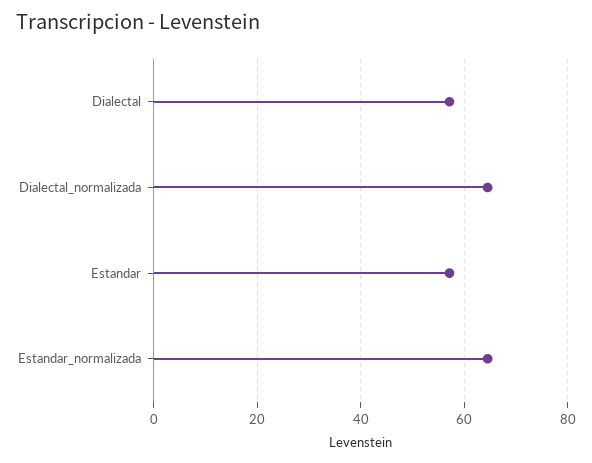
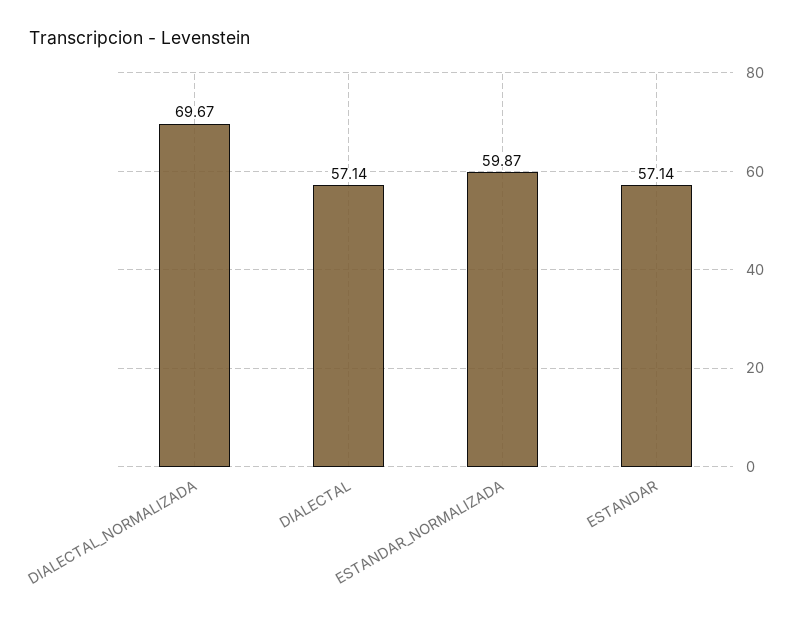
Dialectal_normalizada: 64 -> 69.67
Estandar_normalizada: 64 -> 59.87

